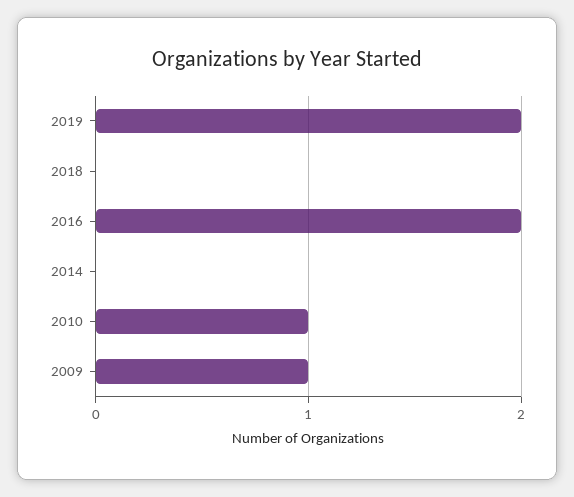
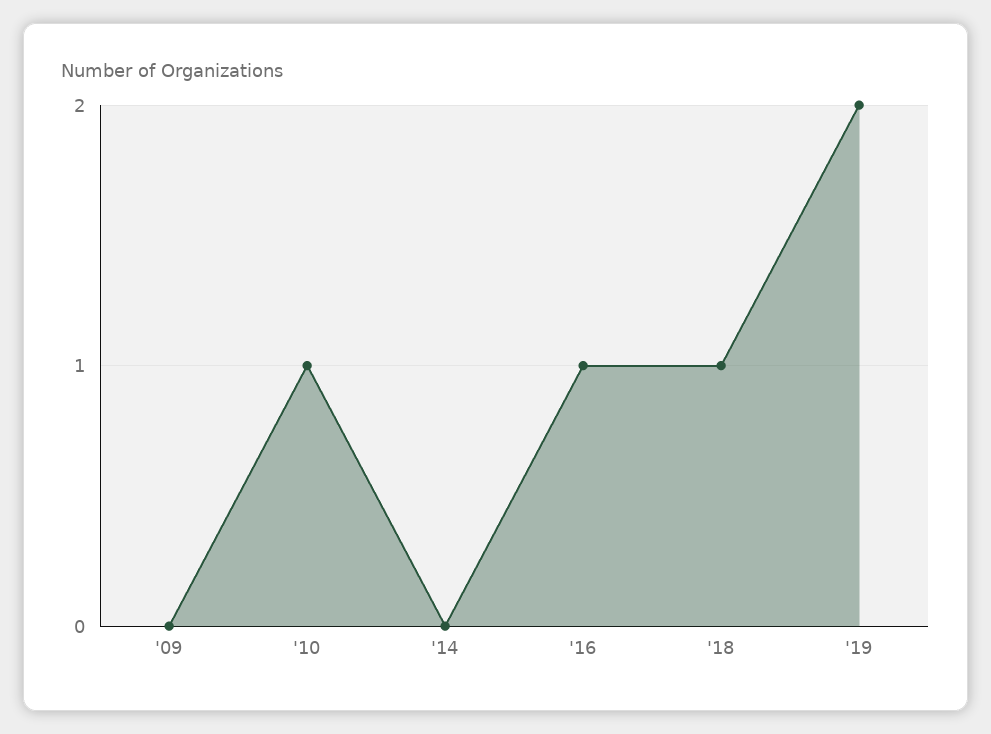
2018: 0 -> 1
2016: 2 -> 1
2009: 1 -> 0

